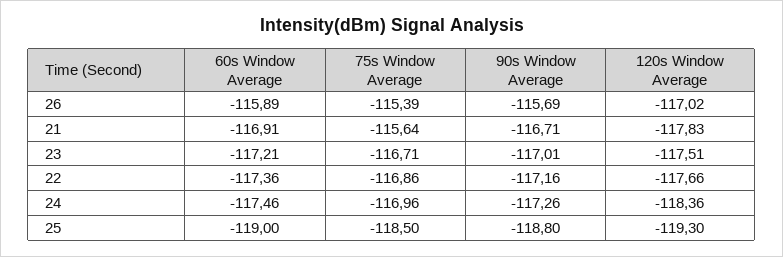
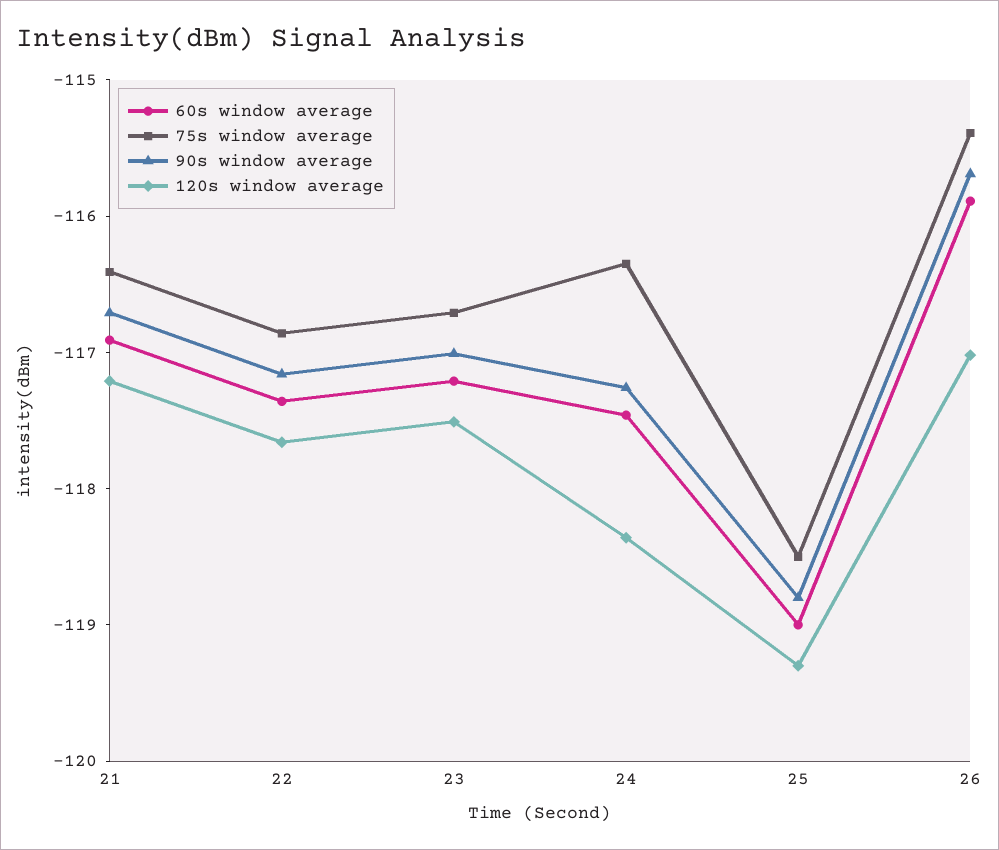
75s Window Average, 21: -115.64 -> -116.4
120s Window Average, 21: -117.83 -> -117.2
75s Window Average, 24: -116.96 -> -116.4

